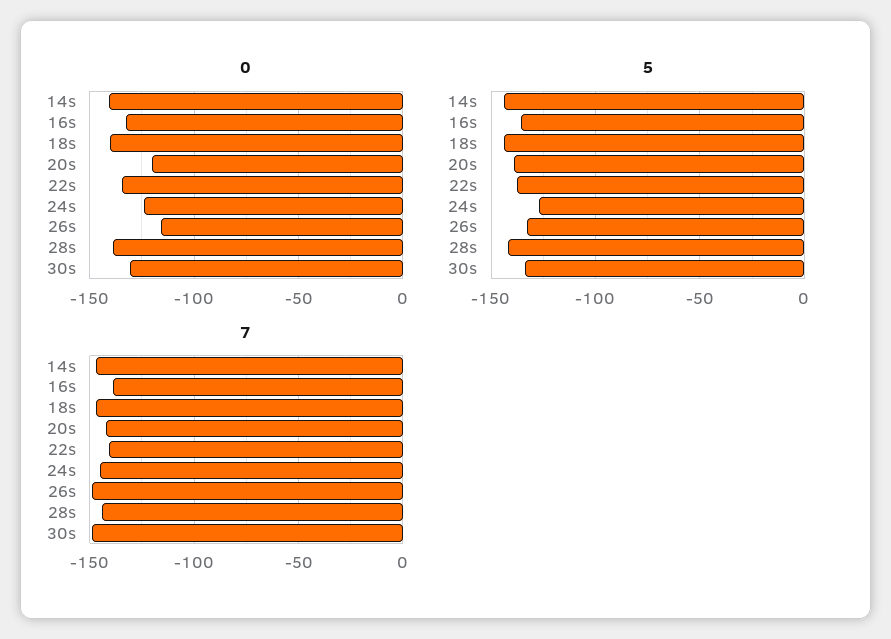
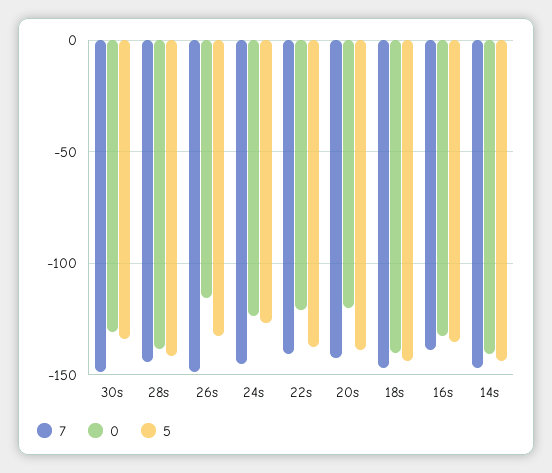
0, 22s: -135 -> -120

